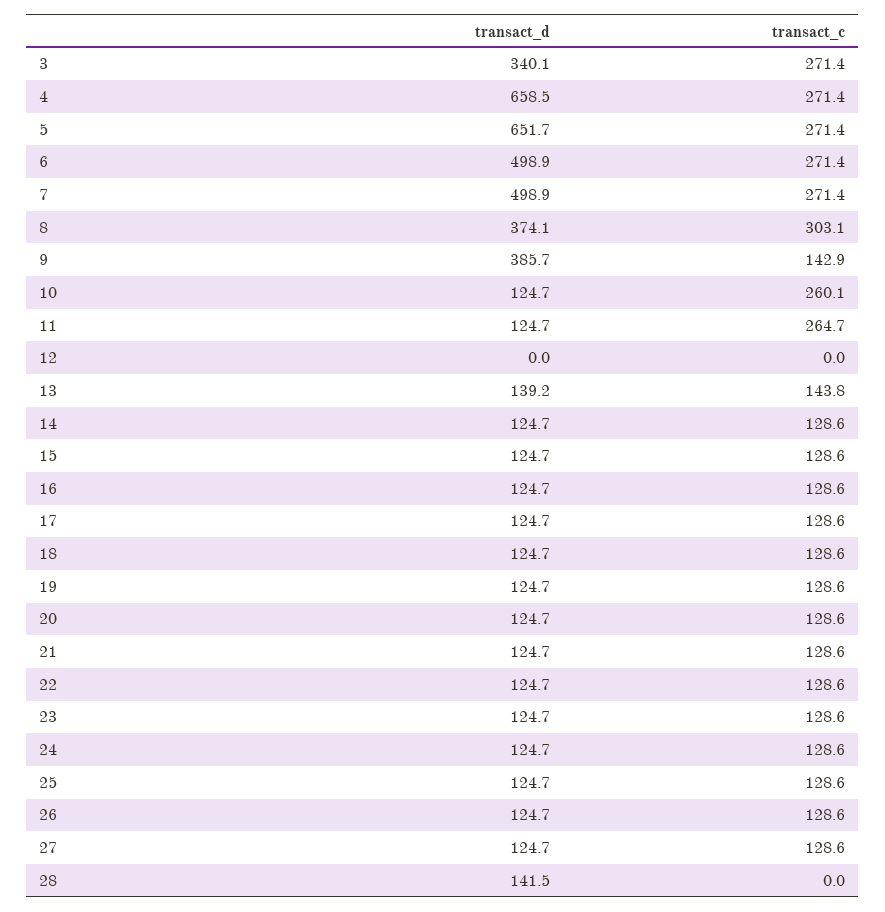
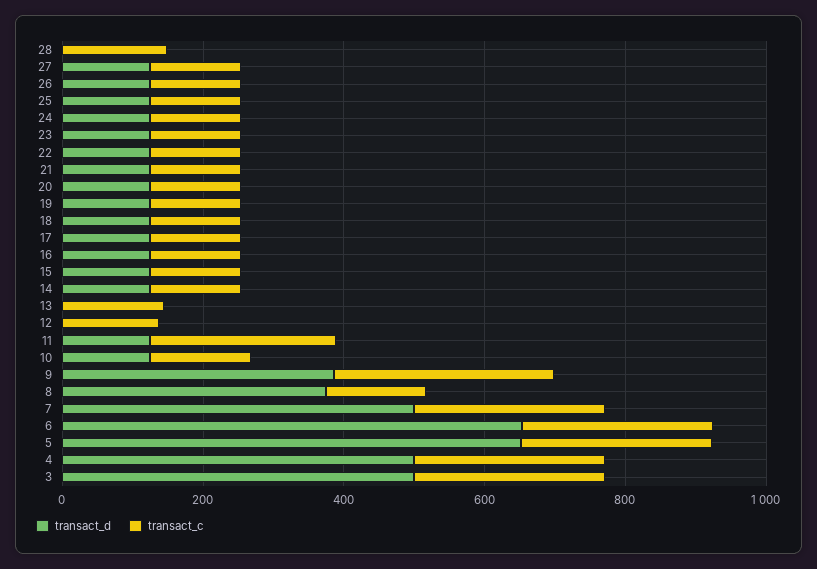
transact_d, 3: 340.1 -> 500
transact_d, 4: 658.5 -> 500
transact_d, 6: 498.9 -> 650
transact_c, 8: 303.1 -> 150
transact_c, 9: 142.9 -> 300
transact_c, 10: 260.1 -> 150
transact_c, 12: 0 -> 150
transact_d, 13: 139.2 -> 0
transact_d, 28: 141.5 -> 0
transact_c, 28: 0 -> 150

